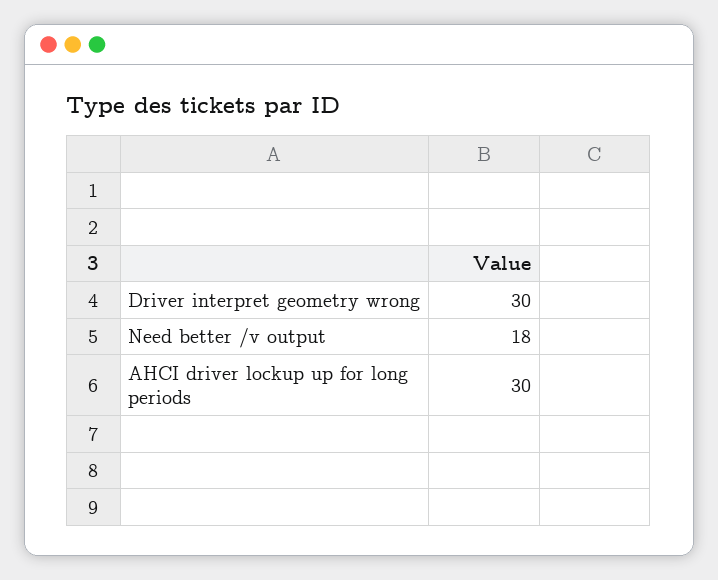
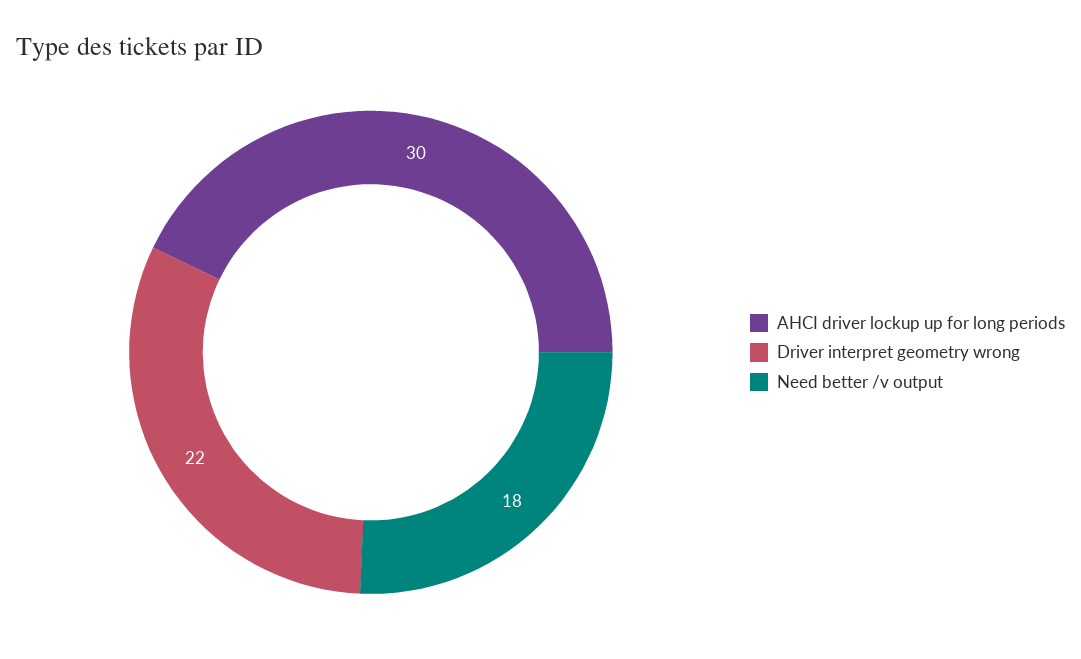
Driver interpret geometry wrong: 30 -> 22

